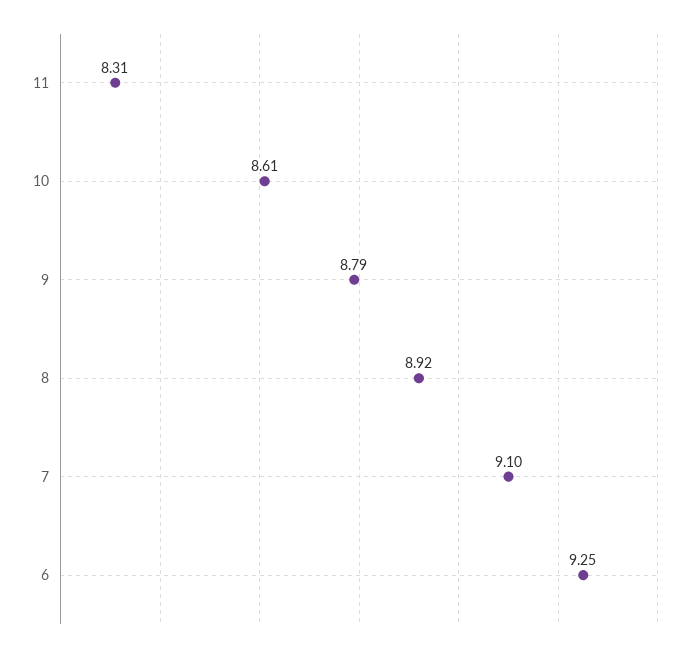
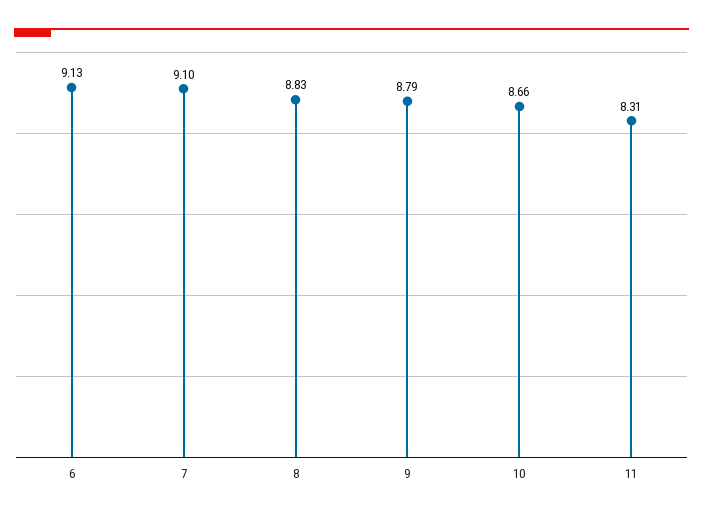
10: 8.61 -> 8.66
8: 8.92 -> 8.83
6: 9.25 -> 9.13

